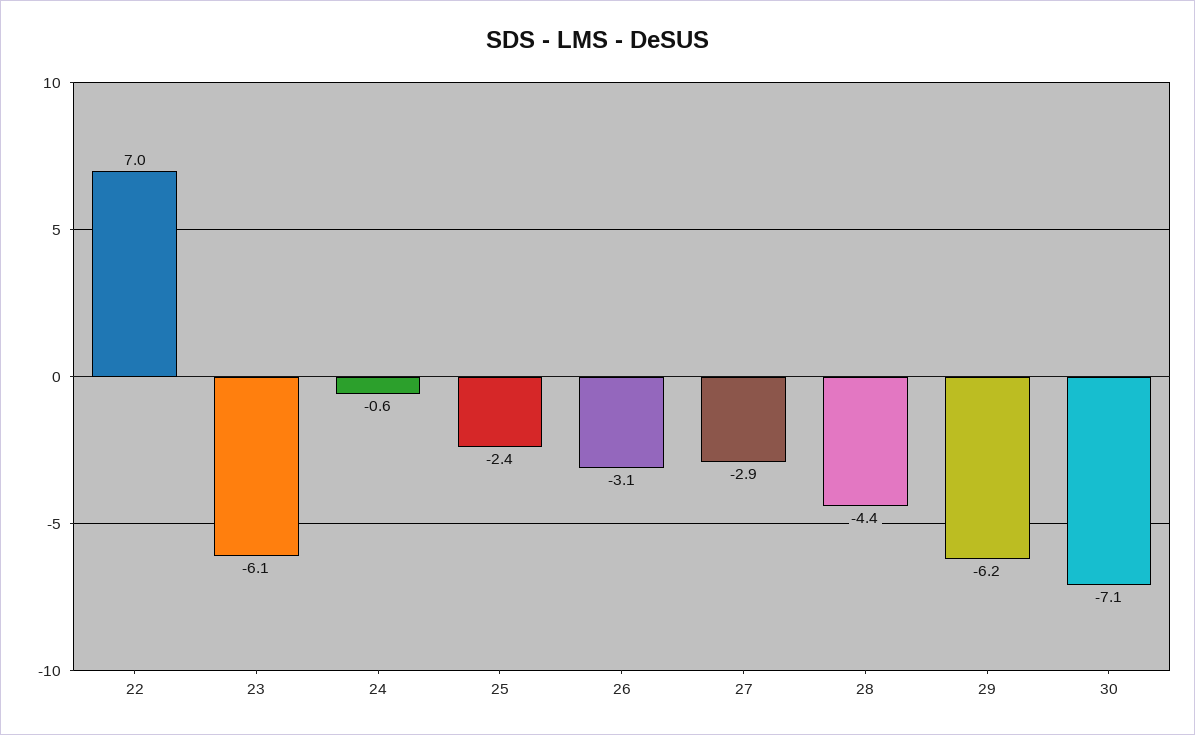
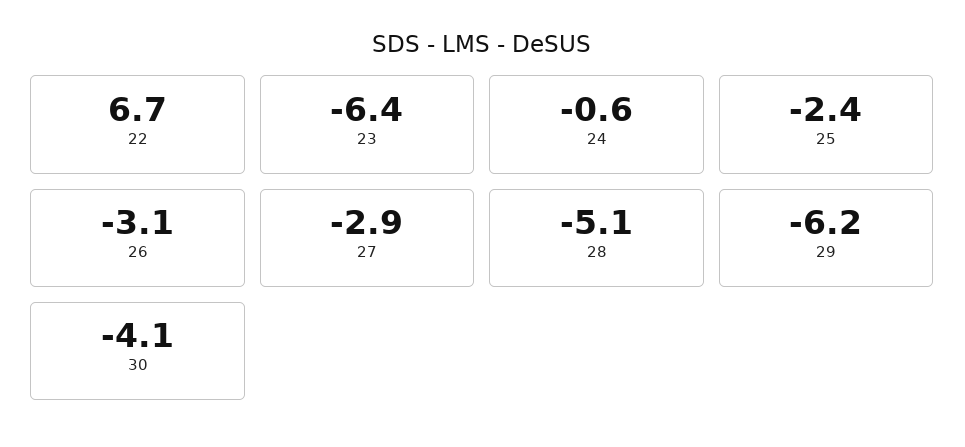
22: 7 -> 6.7
23: -6.1 -> -6.4
28: -4.4 -> -5.1
30: -7.1 -> -4.1

